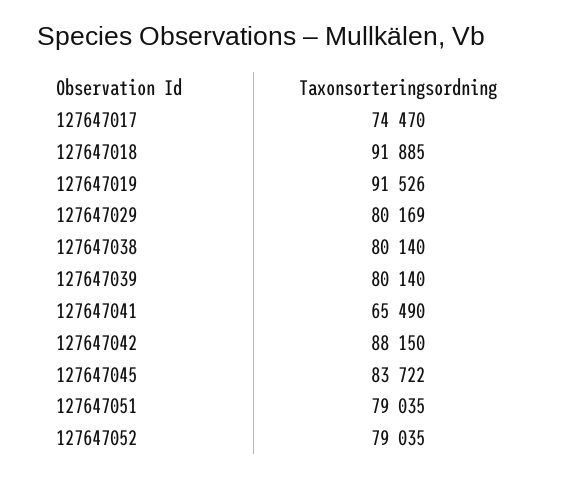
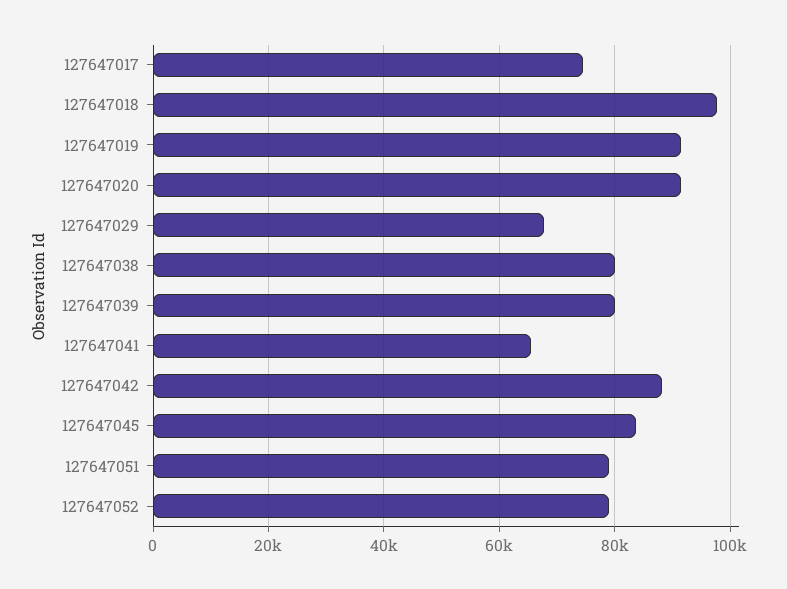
127647018: 91885 -> 98000
127647029: 80169 -> 68000
127647020: none -> 92000

